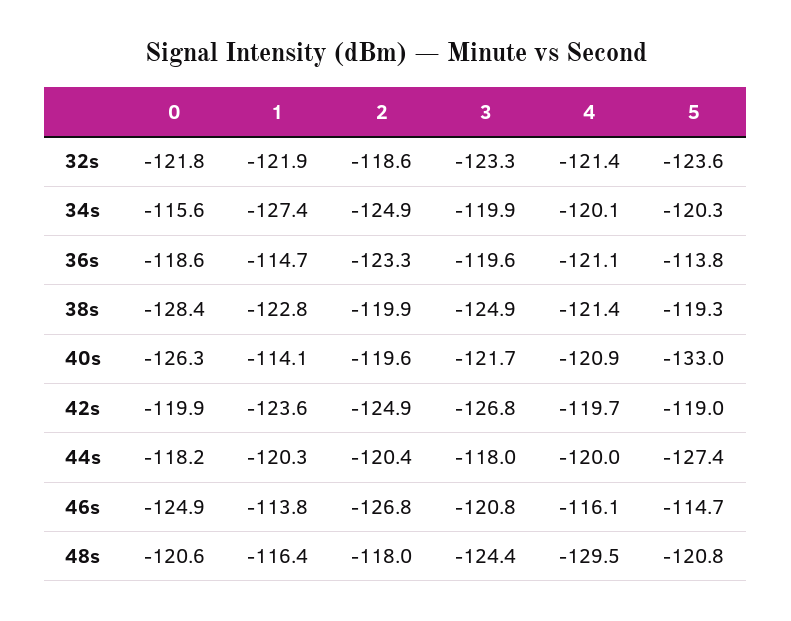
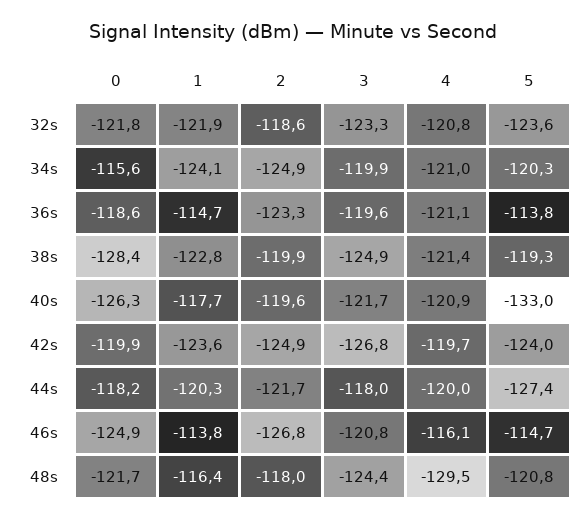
4, 32s: -121.4 -> -120.8
1, 34s: -127.4 -> -124.1
4, 34s: -120.1 -> -121
1, 40s: -114.1 -> -117.7
5, 42s: -119 -> -124
2, 44s: -120.4 -> -121.7
0, 48s: -120.6 -> -121.7

